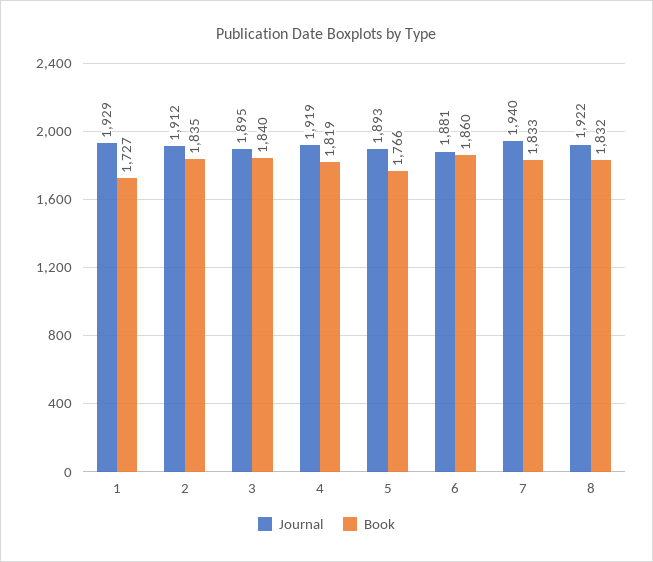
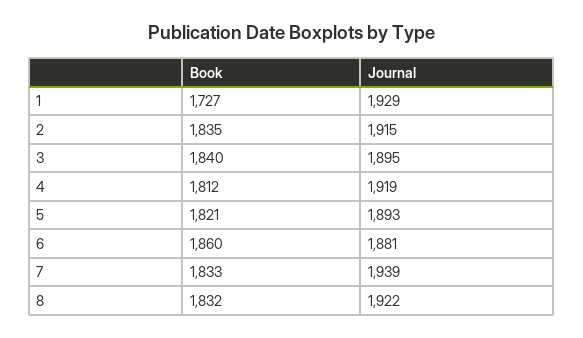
Journal, 2: 1912 -> 1915
Book, 4: 1819 -> 1812
Book, 5: 1766 -> 1821
Journal, 7: 1940 -> 1939

